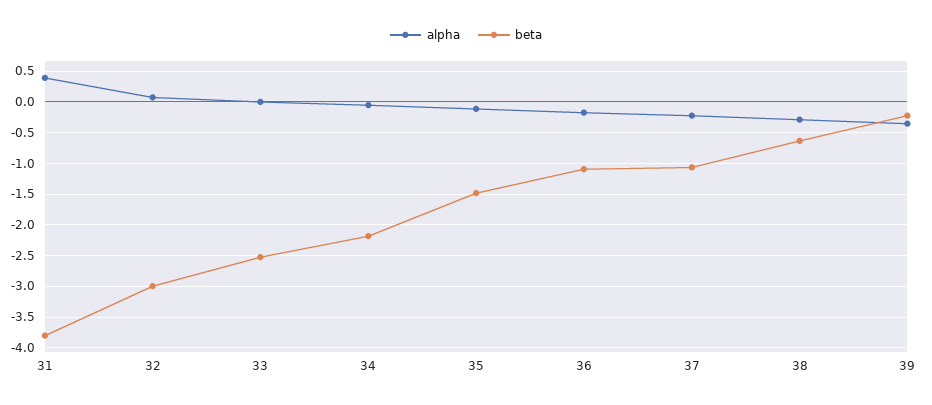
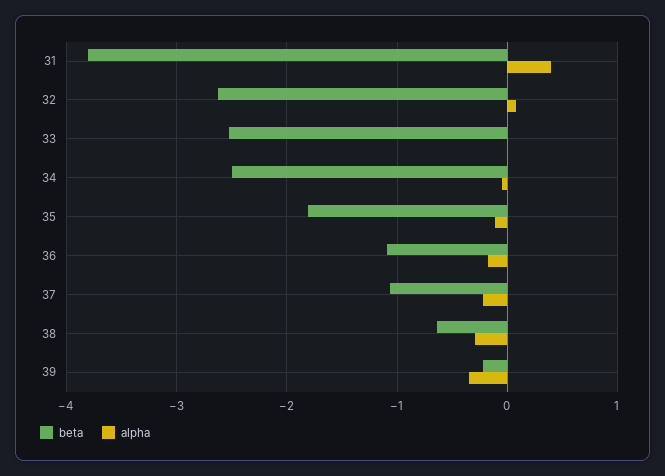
beta, 32: -3 -> -2.6
beta, 34: -2.2 -> -2.5
beta, 35: -1.5 -> -1.8

